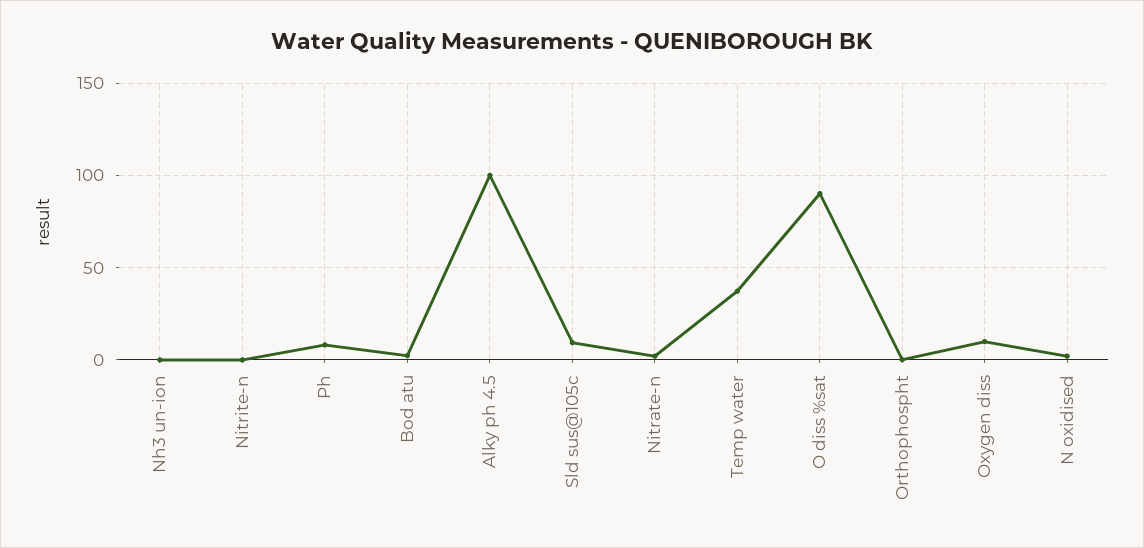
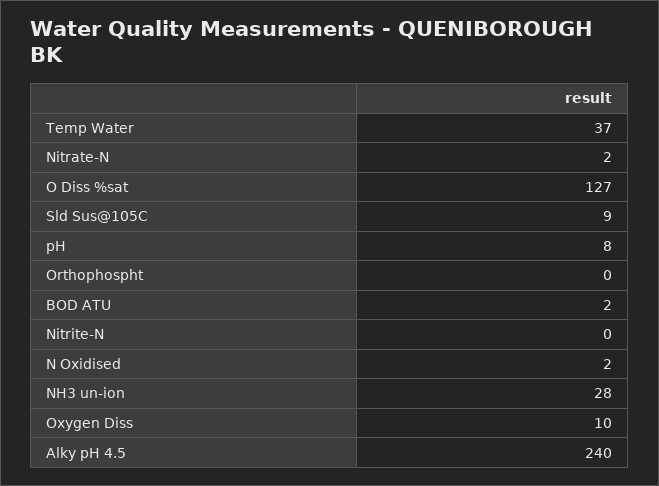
Nh3 un-ion: 0 -> 28
Alky ph 4.5: 100 -> 240
O diss %sat: 90 -> 127

